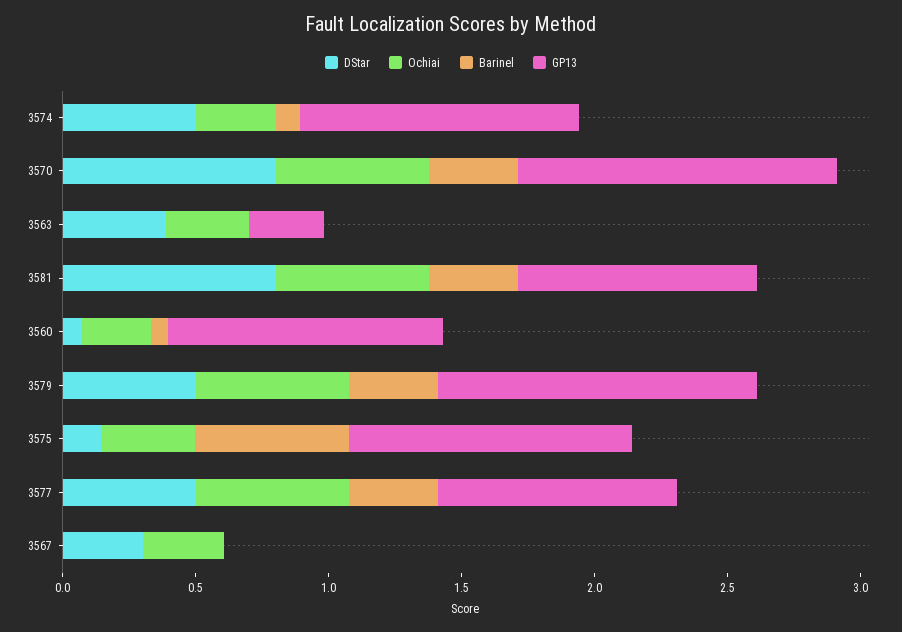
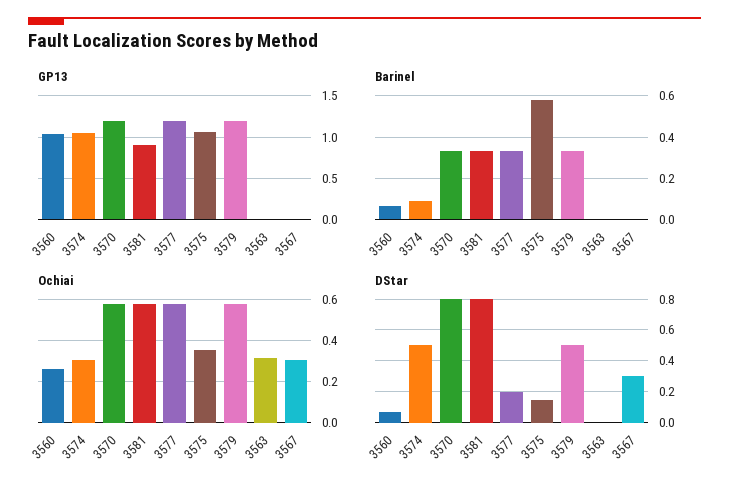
DStar, 3563: 0.4 -> 0
GP13, 3563: 0.3 -> 0
DStar, 3577: 0.5 -> 0.2
GP13, 3577: 0.9 -> 1.2

